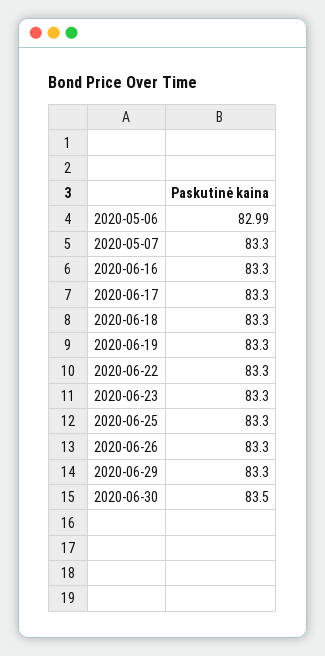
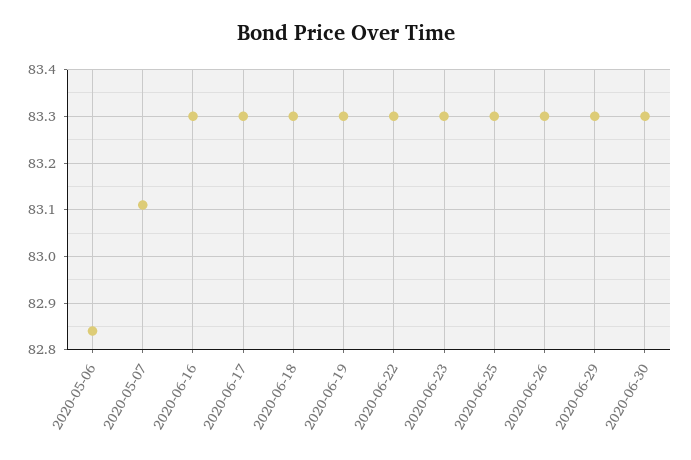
2020-05-06: 82.99 -> 82.85
2020-05-07: 83.3 -> 83.1
2020-06-30: 83.5 -> 83.3

